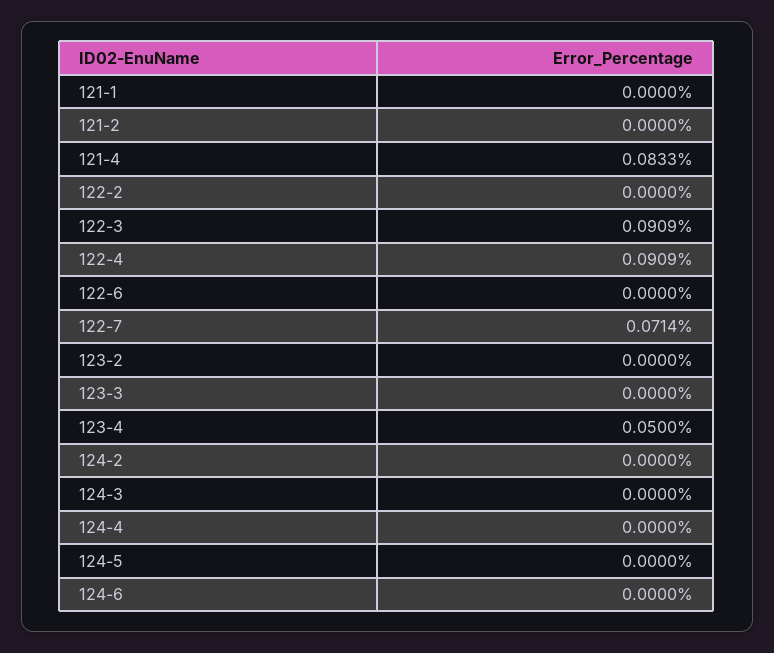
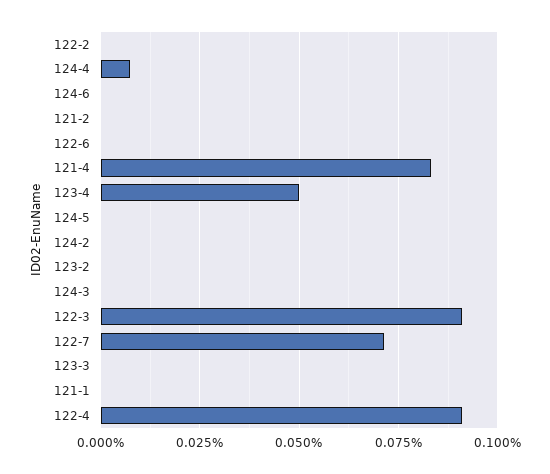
124-4: 0 -> 0.0075

